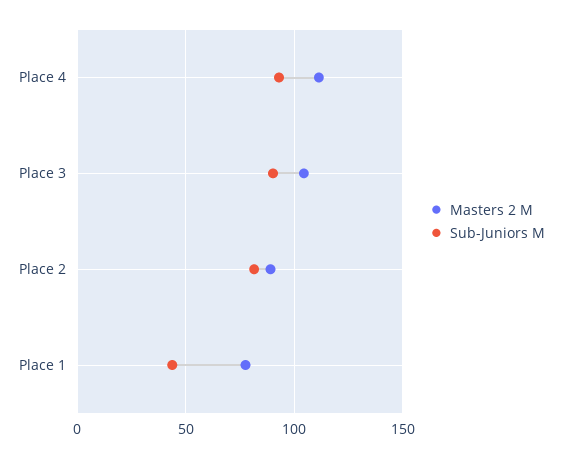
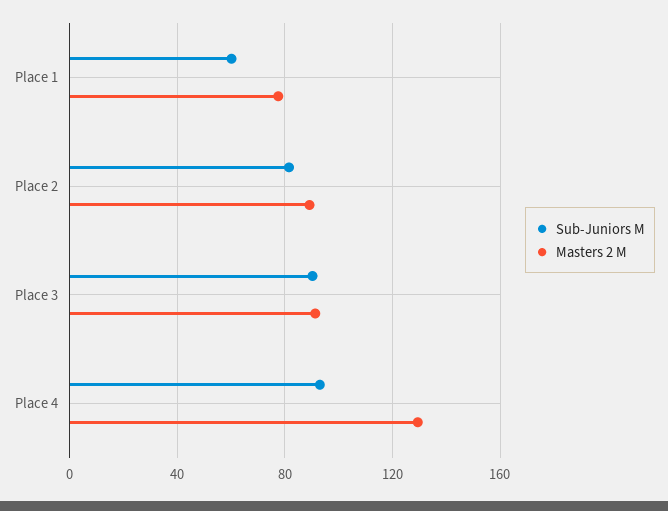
Masters 2 M, Place 4: 110 -> 130
Masters 2 M, Place 3: 105 -> 90
Sub-Juniors M, Place 1: 45 -> 60

